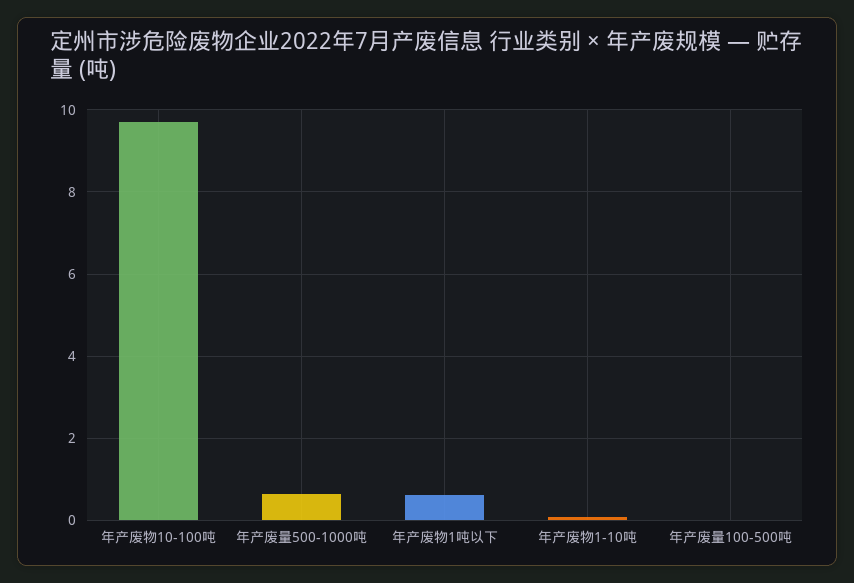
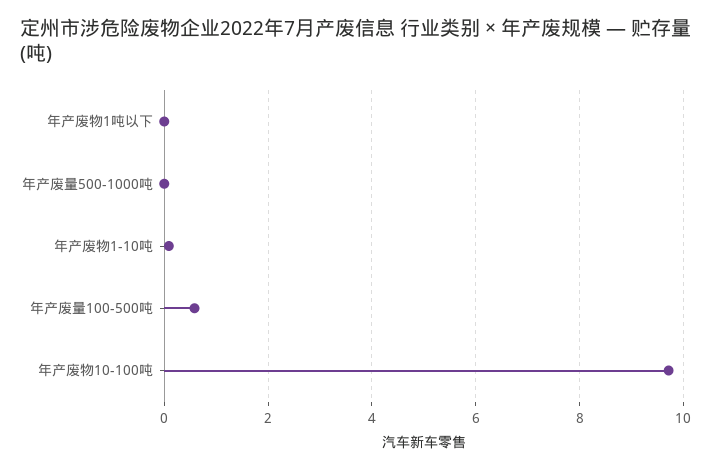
年产废量500-1000吨: 0.6 -> 0
年产废物1吨以下: 0.6 -> 0
年产废量100-500吨: 0 -> 0.6

